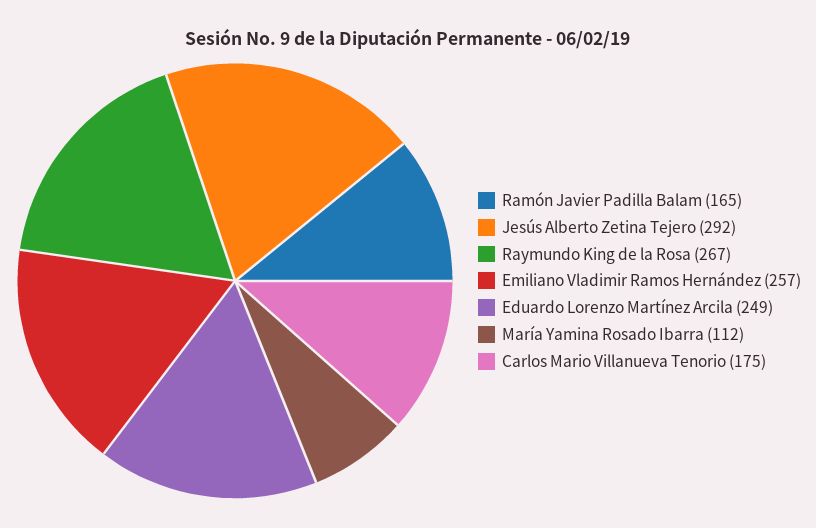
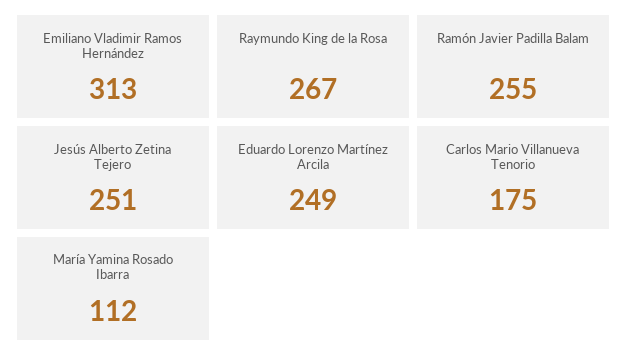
Ramón Javier Padilla Balam: 165 -> 255
Jesús Alberto Zetina Tejero: 292 -> 251
Emiliano Vladimir Ramos Hernández: 257 -> 313

